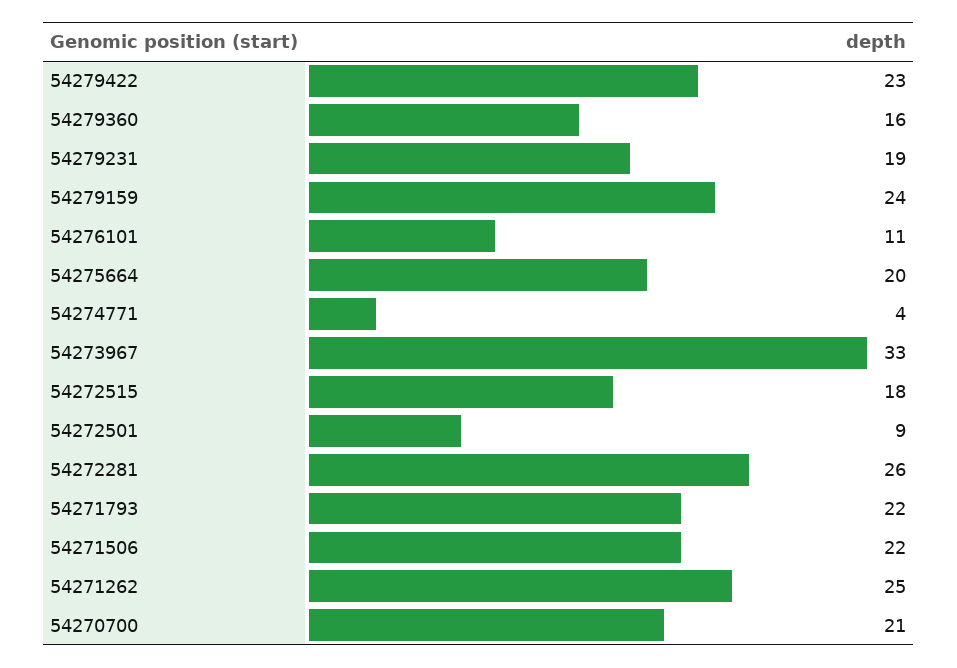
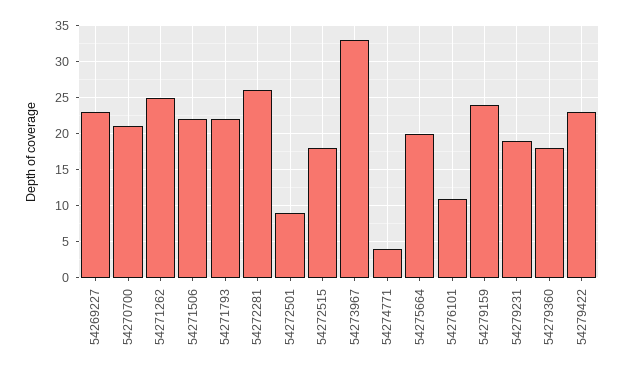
54279360: 16 -> 18
54269227: none -> 23

